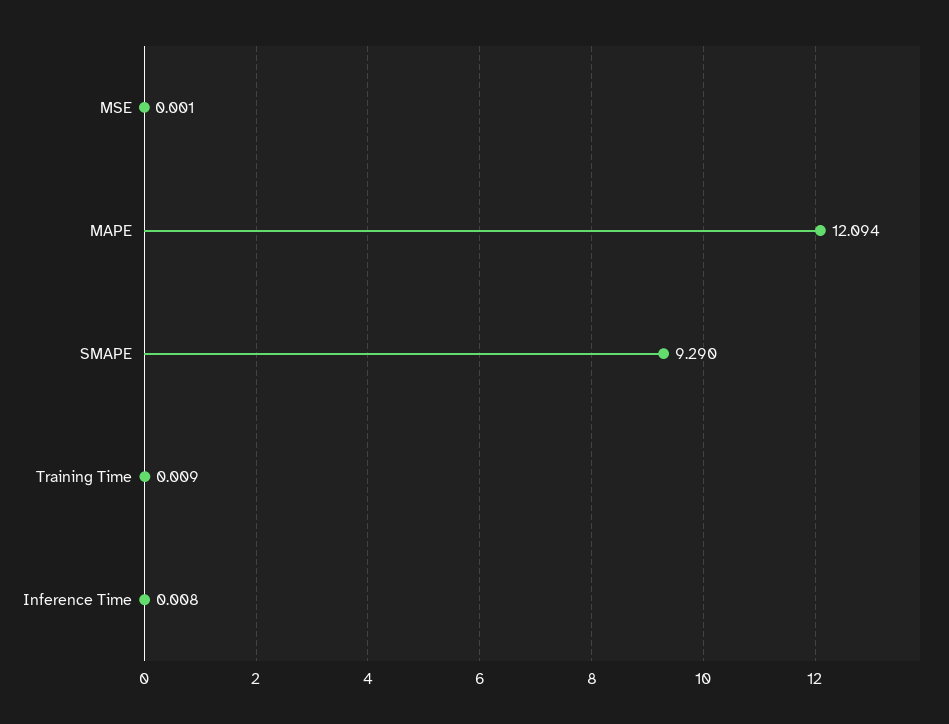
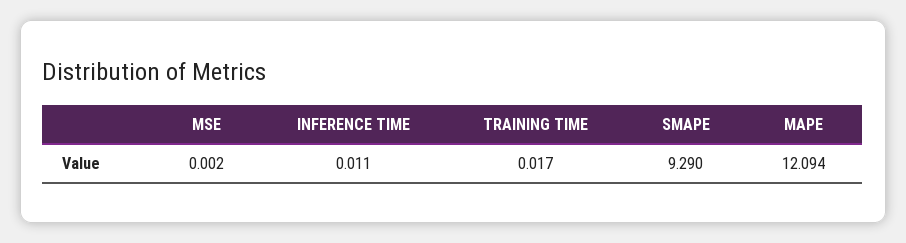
MSE: 0.001 -> 0.002
Training Time: 0.009 -> 0.017
Inference Time: 0.008 -> 0.011

